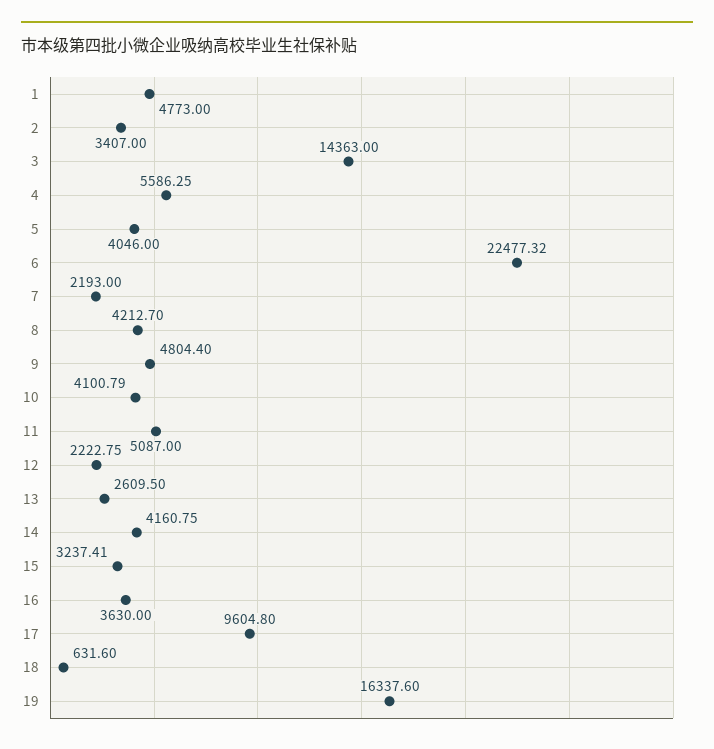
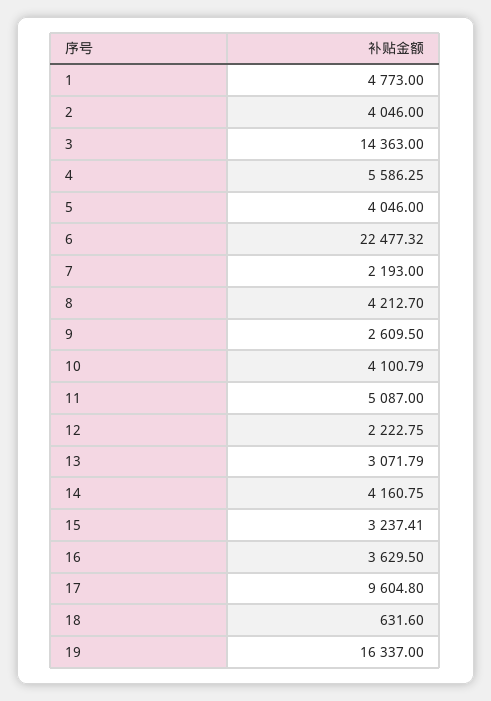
2: 3407 -> 4046
9: 4804.4 -> 2609.5
13: 2609.5 -> 3071.79
16: 3630 -> 3629.5
19: 16337.6 -> 16337

